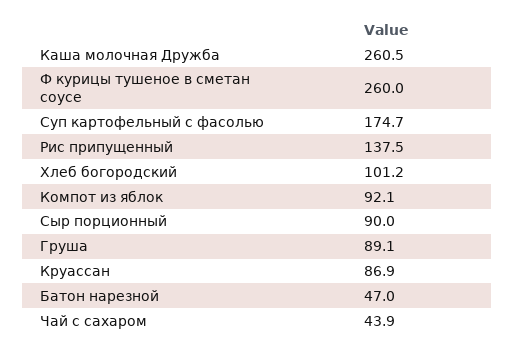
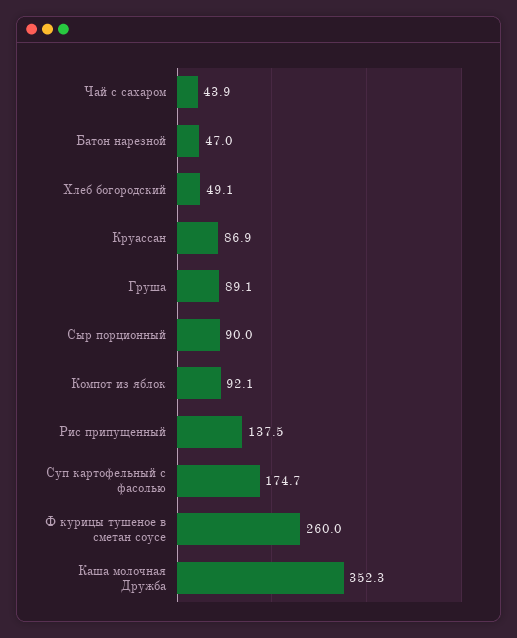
Каша молочная Дружба: 260.5 -> 352.3
Хлеб богородский: 101.2 -> 49.1

